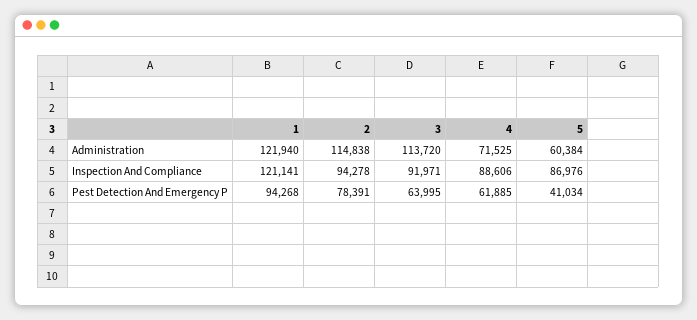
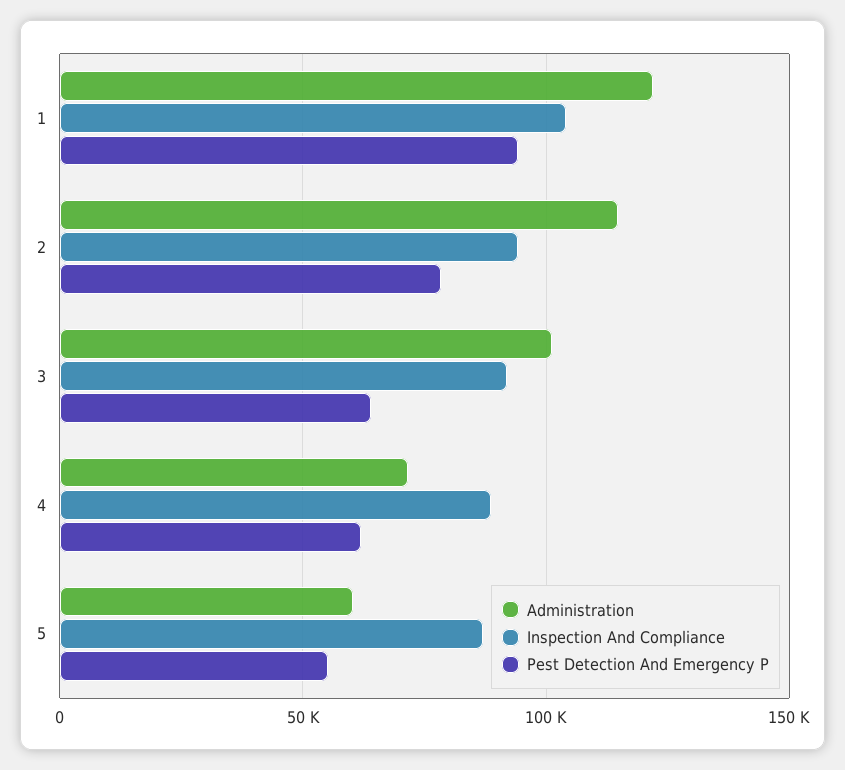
Administration, 3: 113720 -> 100000
Inspection And Compliance, 1: 121141 -> 105000
Pest Detection And Emergency P, 5: 41034 -> 55000

